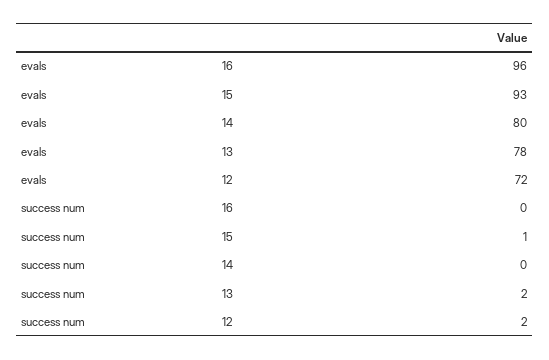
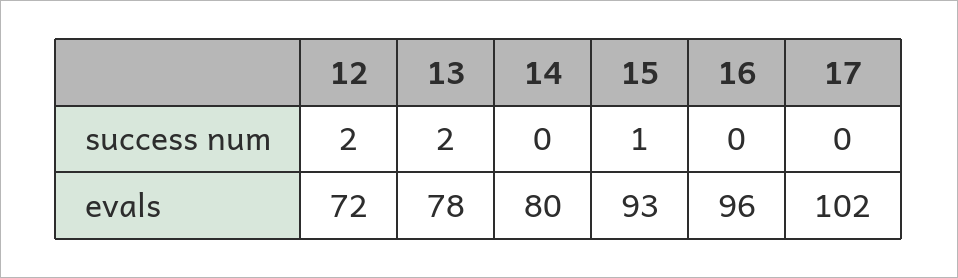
success num, 17: none -> 0
evals, 17: none -> 102

